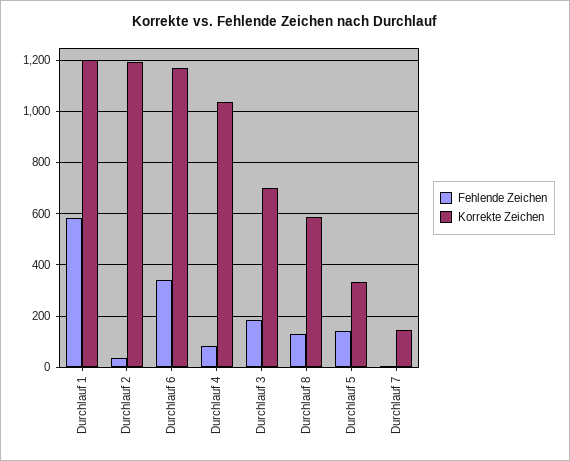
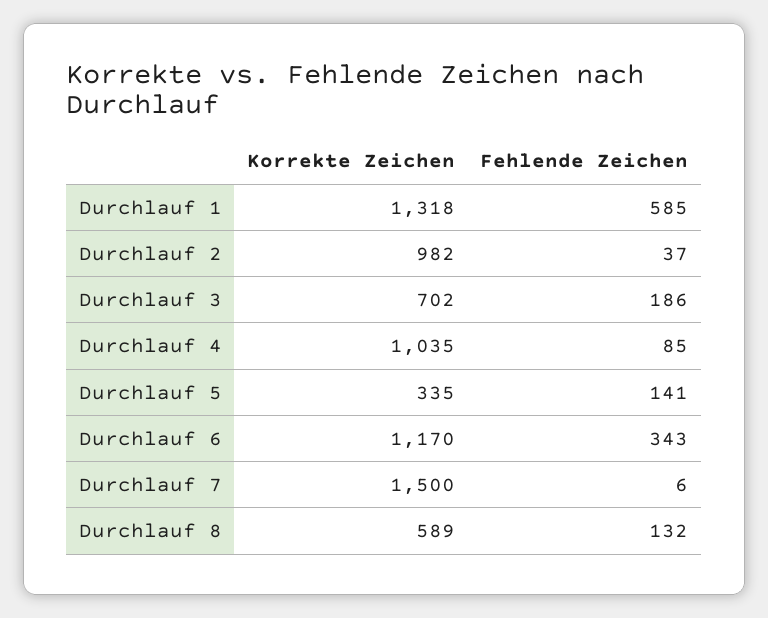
Korrekte Zeichen, Durchlauf 1: 1200 -> 1318
Korrekte Zeichen, Durchlauf 2: 1200 -> 982
Korrekte Zeichen, Durchlauf 7: 150 -> 1500

